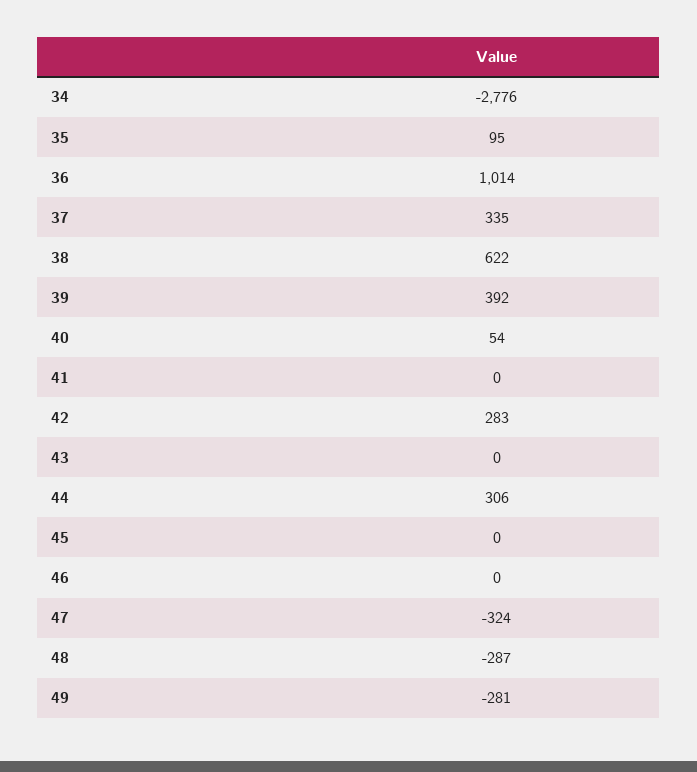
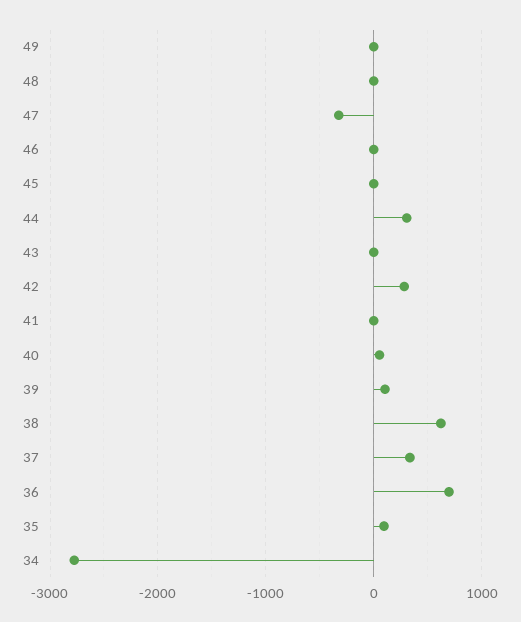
36: 1014 -> 700
39: 392 -> 100
48: -287 -> 0
49: -281 -> 0

